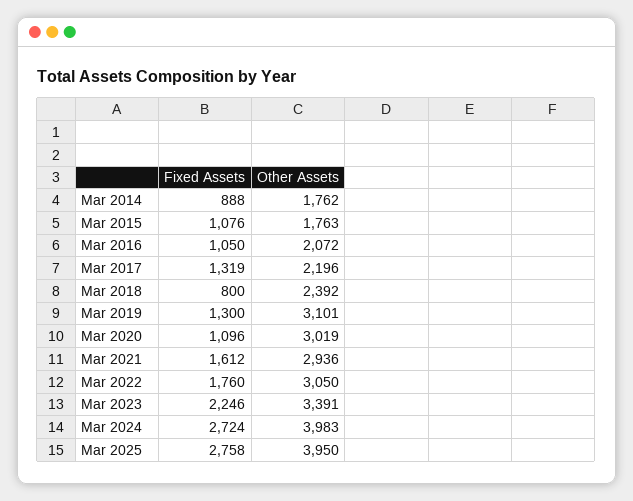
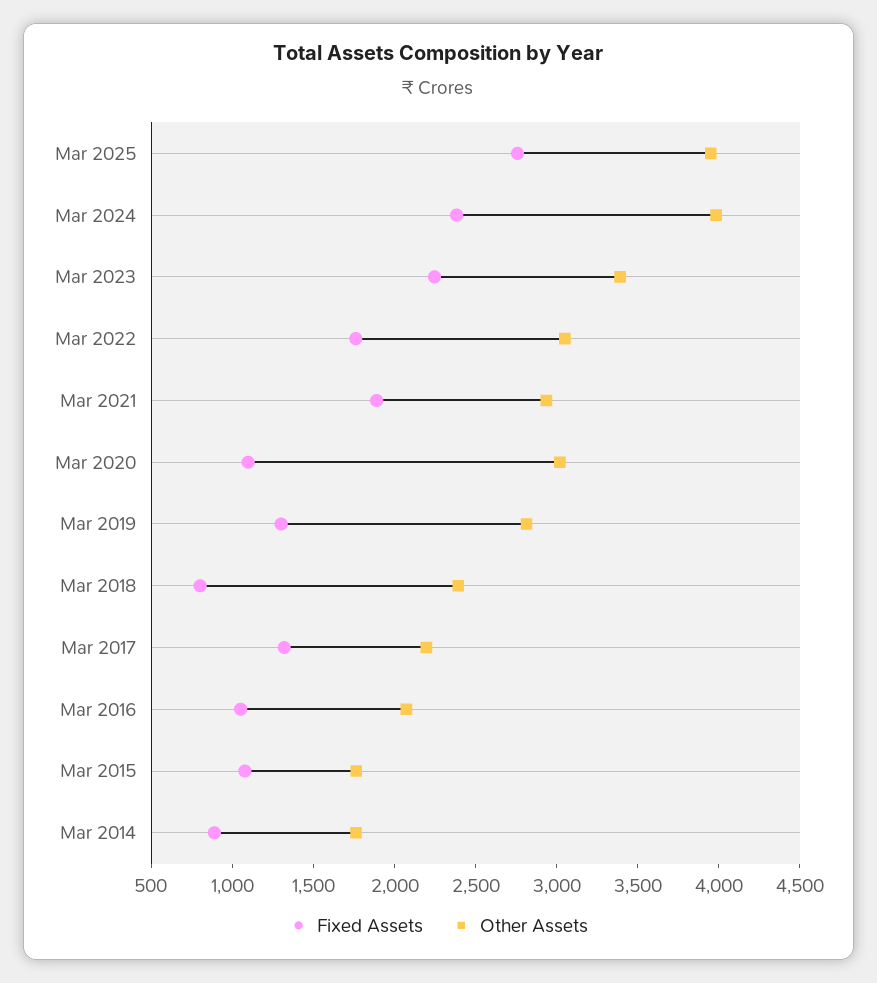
Other Assets, Mar 2019: 3101 -> 2800
Fixed Assets, Mar 2021: 1612 -> 1900
Fixed Assets, Mar 2024: 2724 -> 2400

